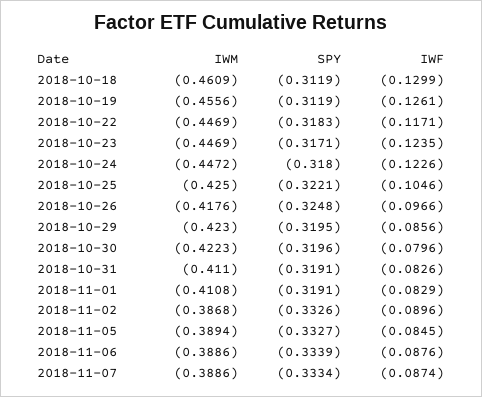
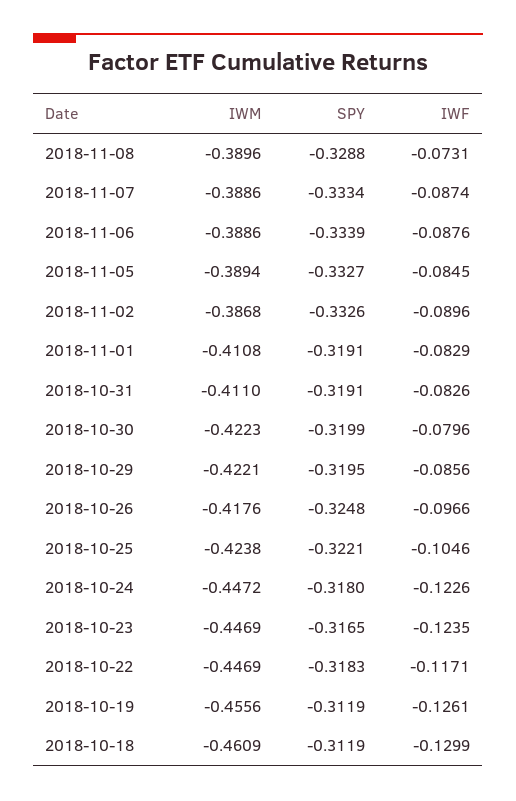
SPY, 2018-10-23: -0.3171 -> -0.3165
IWM, 2018-10-25: -0.425 -> -0.4238
IWM, 2018-10-29: -0.423 -> -0.4221
SPY, 2018-10-30: -0.3196 -> -0.3199
IWM, 2018-11-08: none -> -0.3896
SPY, 2018-11-08: none -> -0.3288
IWF, 2018-11-08: none -> -0.0731

